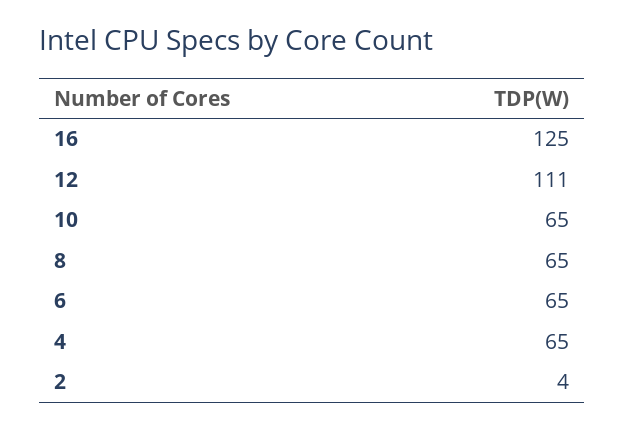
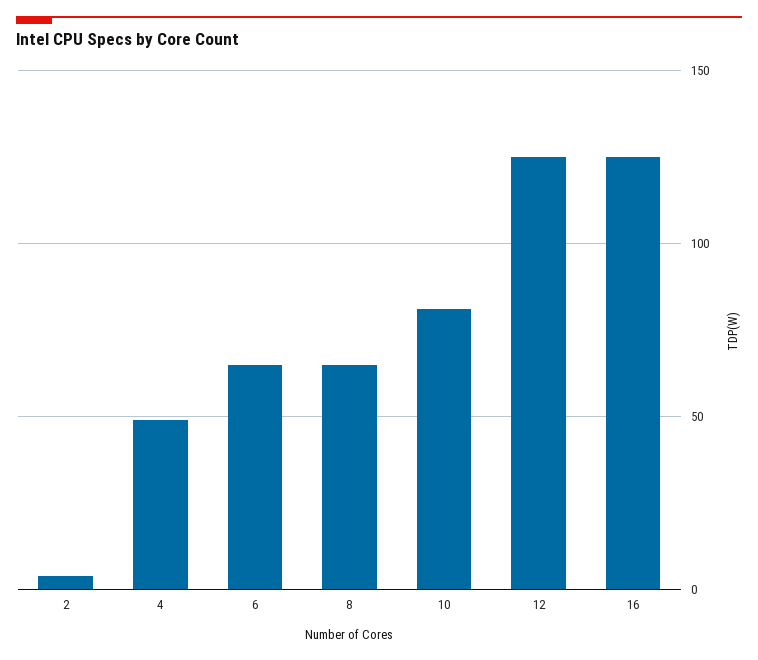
12: 111 -> 125
10: 65 -> 80
4: 65 -> 50

